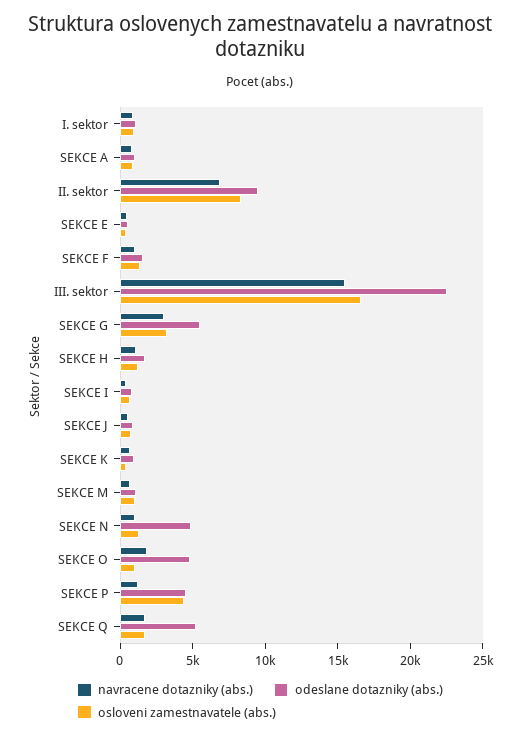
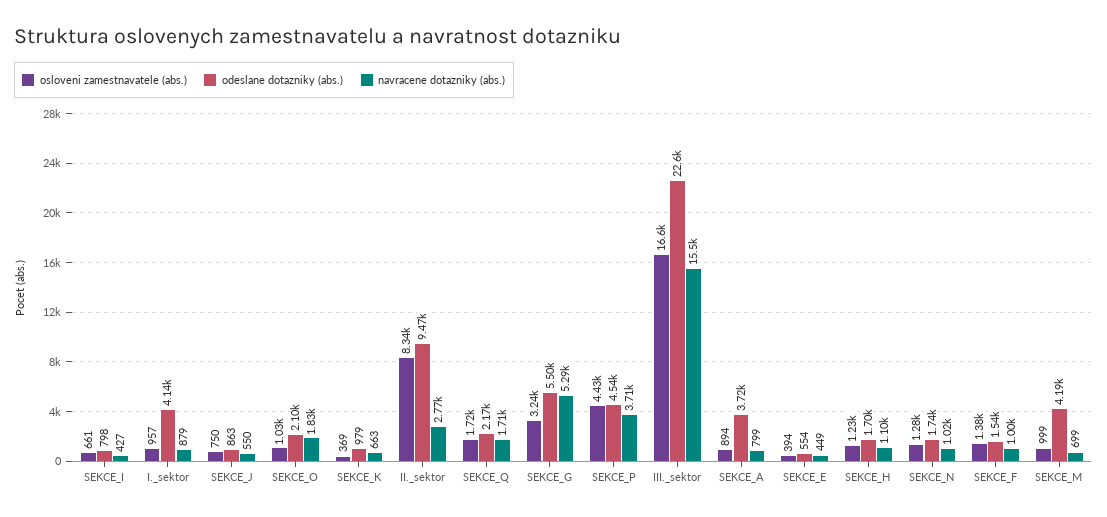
odeslane dotazniky (abs.), I. sektor: 1000 -> 4140
odeslane dotazniky (abs.), SEKCE A: 1000 -> 3720
navracene dotazniky (abs.), II. sektor: 7000 -> 2770
navracene dotazniky (abs.), SEKCE G: 3000 -> 5290
odeslane dotazniky (abs.), SEKCE M: 1000 -> 4190
odeslane dotazniky (abs.), SEKCE N: 5000 -> 1740
odeslane dotazniky (abs.), SEKCE O: 5000 -> 2100
navracene dotazniky (abs.), SEKCE P: 1000 -> 3710
odeslane dotazniky (abs.), SEKCE Q: 5000 -> 2170

